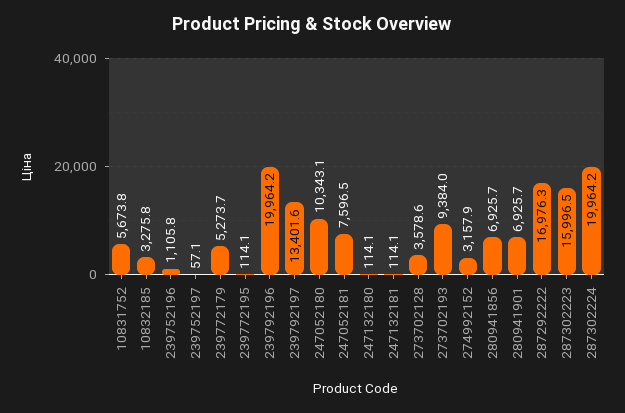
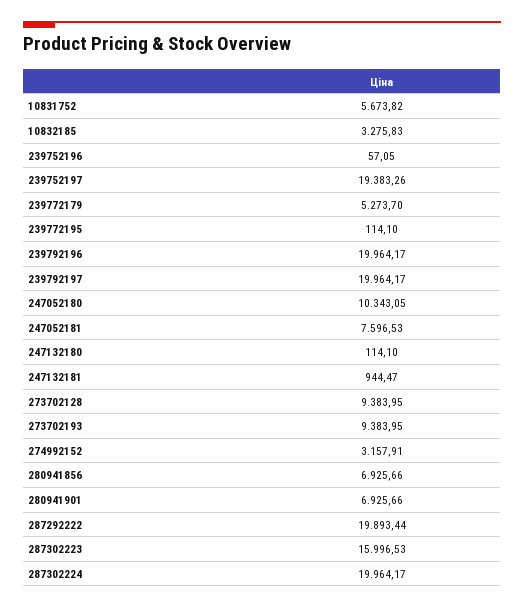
239752196: 1105.8 -> 57.05
239752197: 57.1 -> 19383.26
239792197: 13401.6 -> 19964.17
247132181: 114.1 -> 944.47
273702128: 3578.6 -> 9383.95
287292222: 16976.3 -> 19893.44

